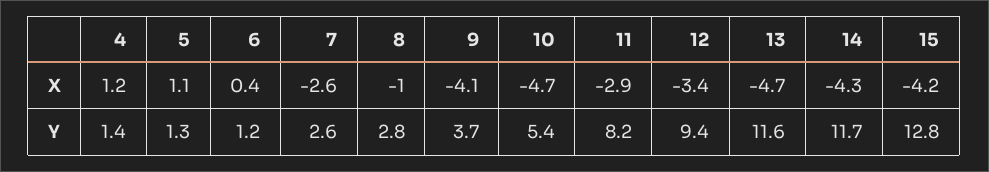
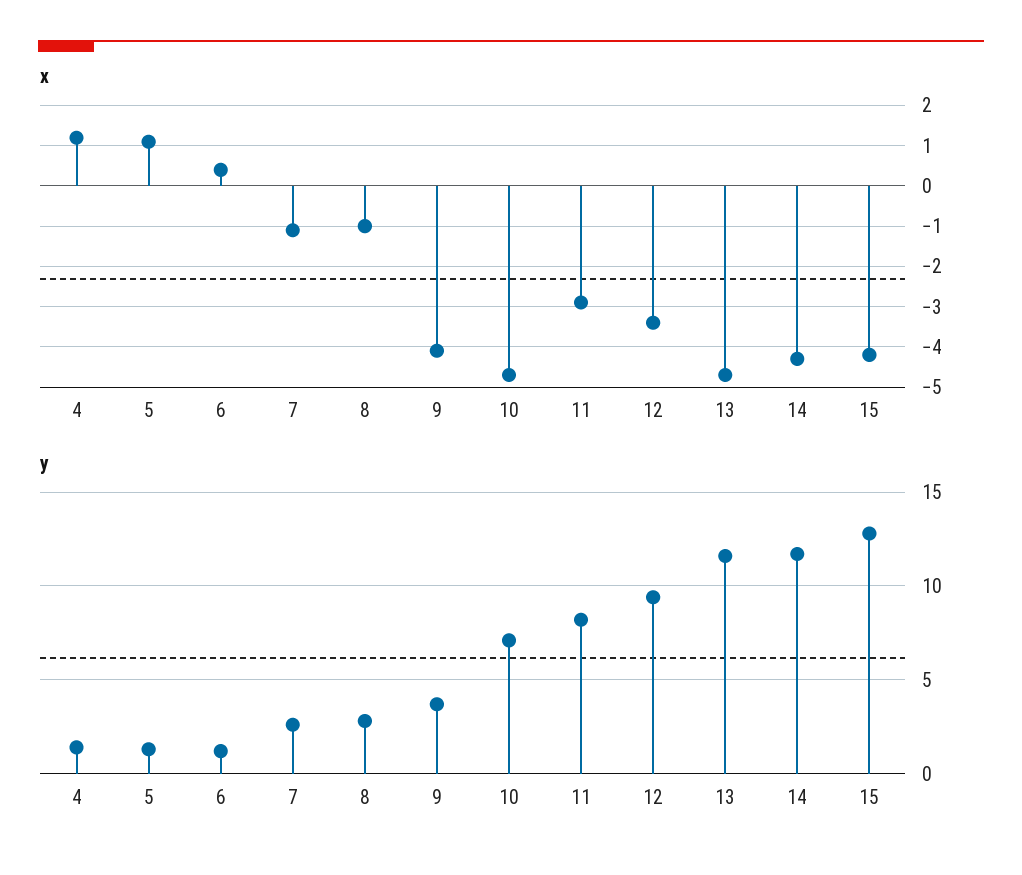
X, 7: -2.6 -> -1
Y, 10: 5.4 -> 7

